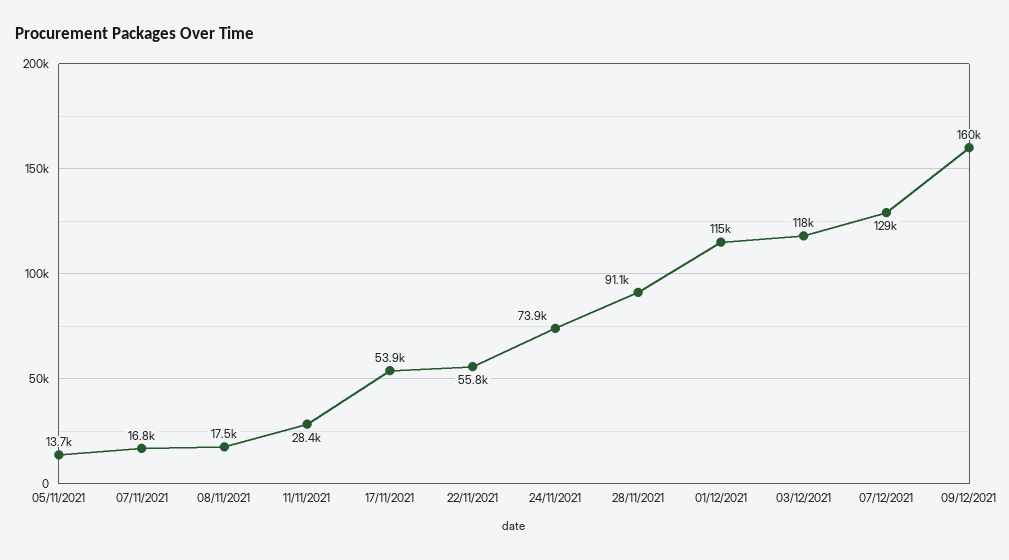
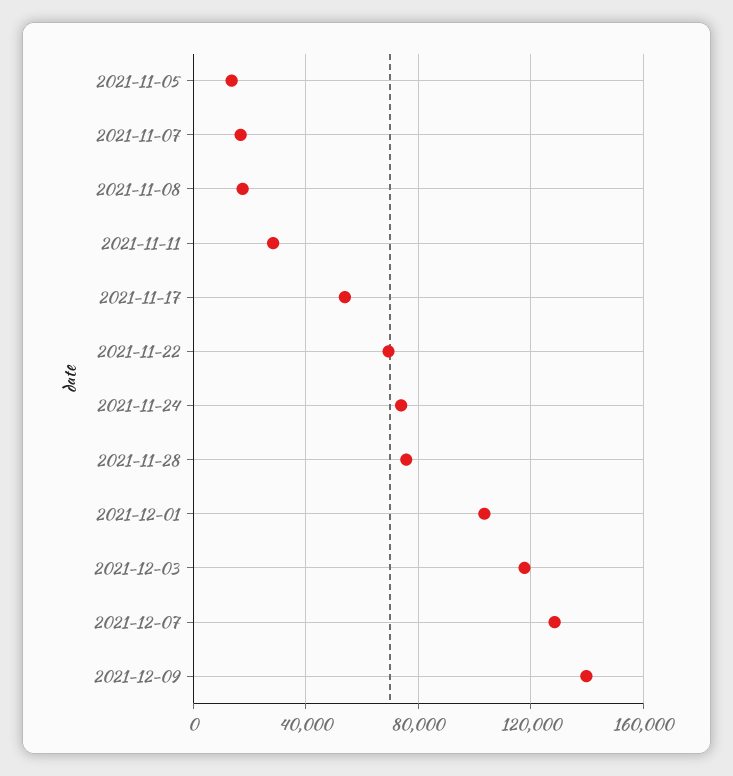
22/11/2021: 55800 -> 70000
28/11/2021: 91100 -> 75000
01/12/2021: 115000 -> 105000
09/12/2021: 160000 -> 140000

